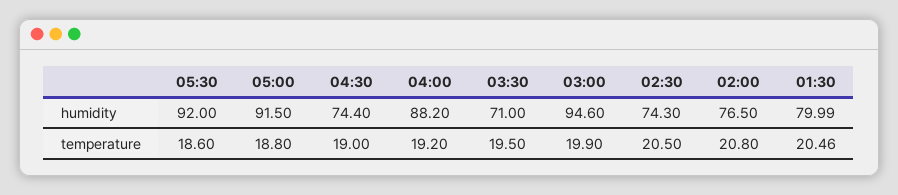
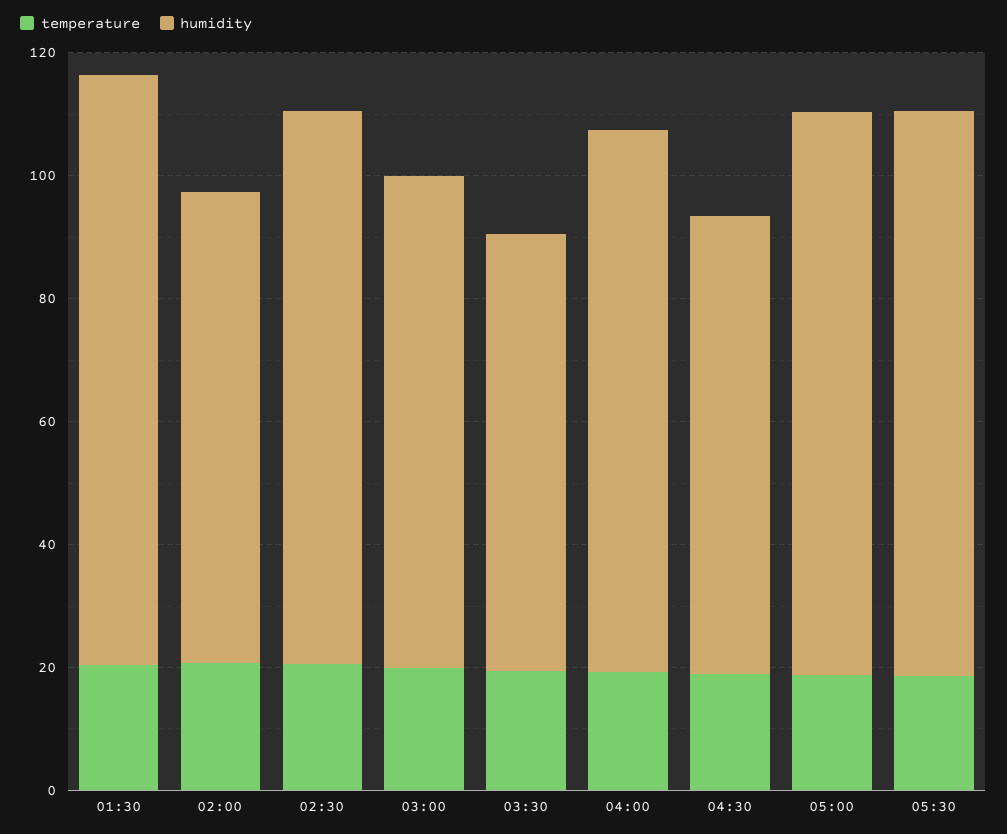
humidity, 03:00: 94.6 -> 80
humidity, 02:30: 74.3 -> 90
humidity, 01:30: 79.99 -> 95

